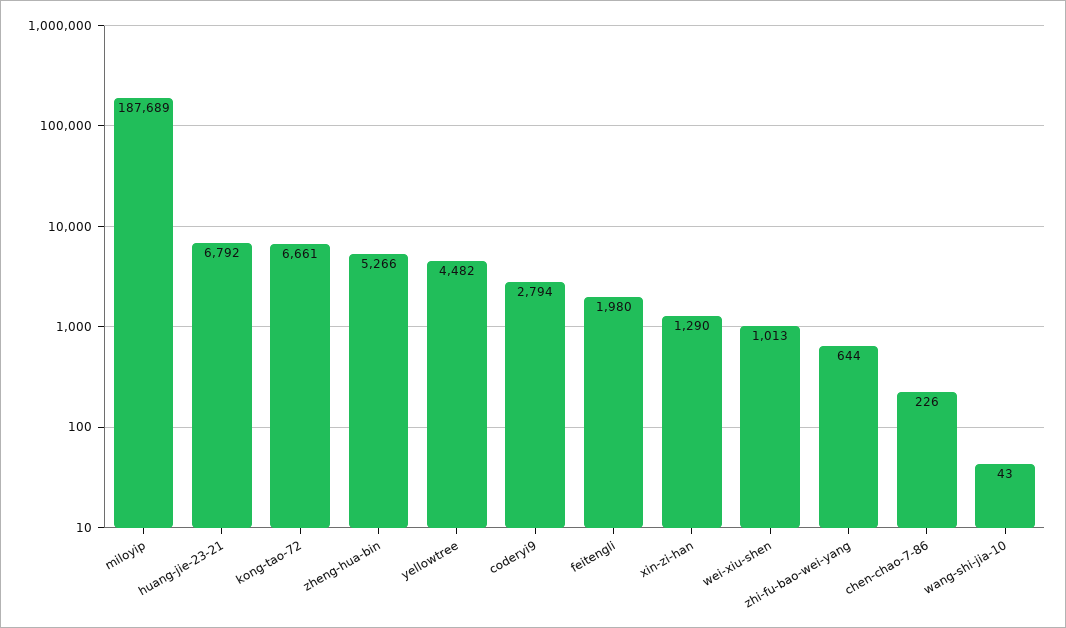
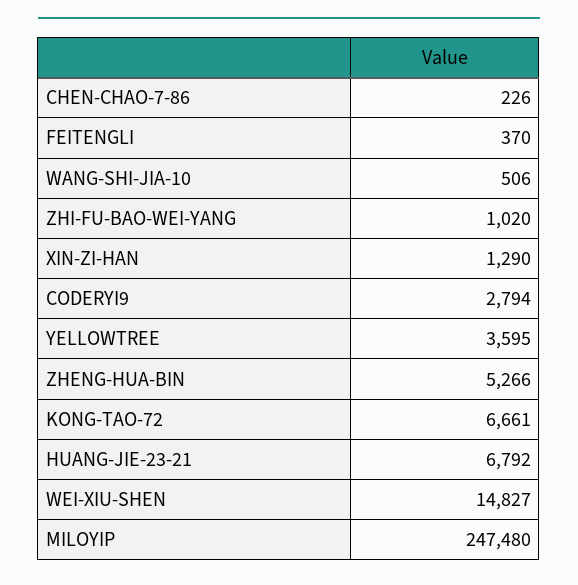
miloyip: 187689 -> 247480
yellowtree: 4482 -> 3595
feitengli: 1980 -> 370
wei-xiu-shen: 1013 -> 14827
zhi-fu-bao-wei-yang: 644 -> 1020
wang-shi-jia-10: 43 -> 506

